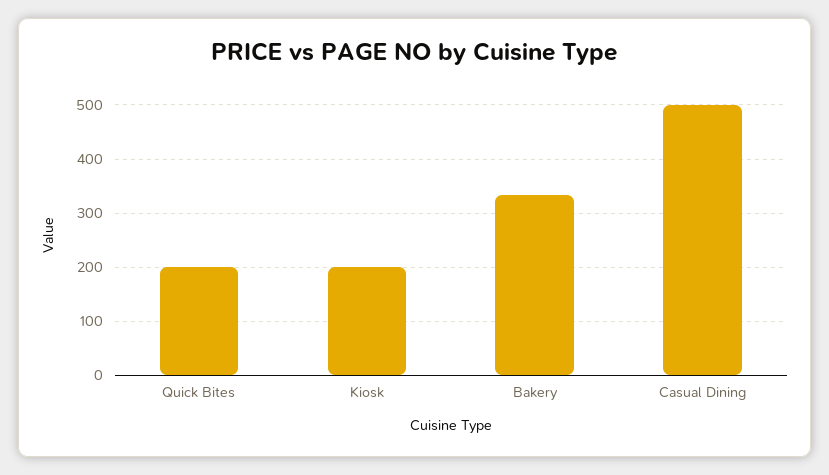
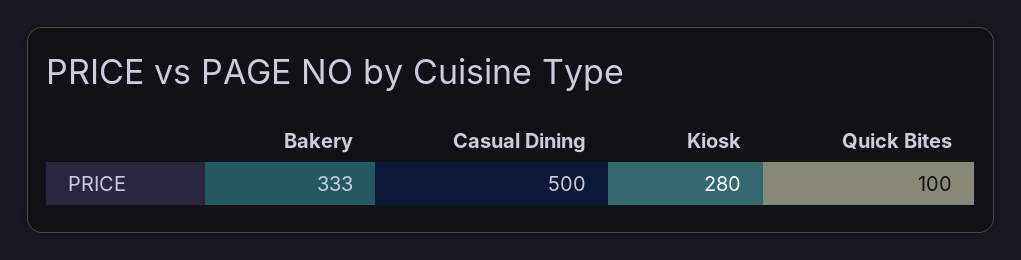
Quick Bites: 200 -> 100
Kiosk: 200 -> 280

